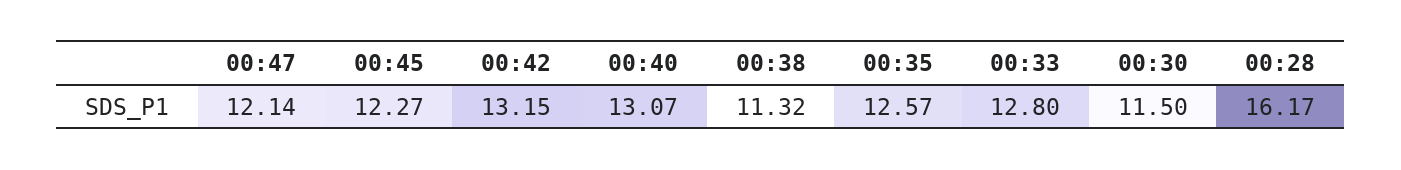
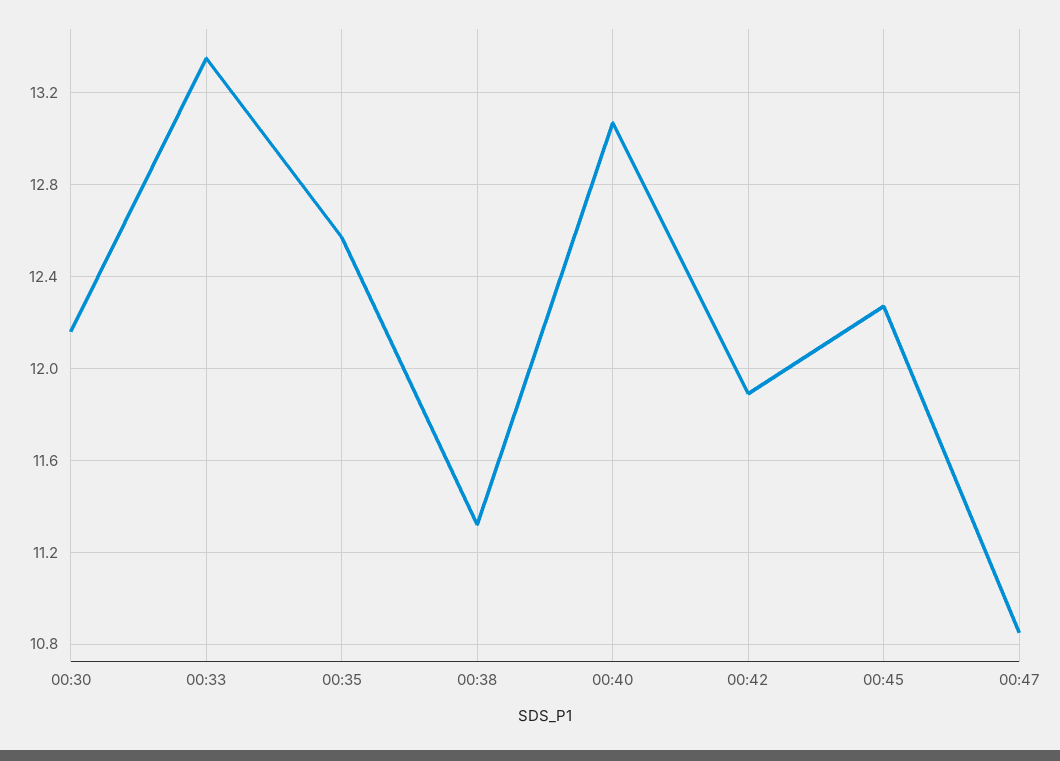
00:47: 12.14 -> 10.85
00:42: 13.15 -> 11.9
00:33: 12.8 -> 13.35
00:30: 11.5 -> 12.15
00:28: 16.17 -> none

